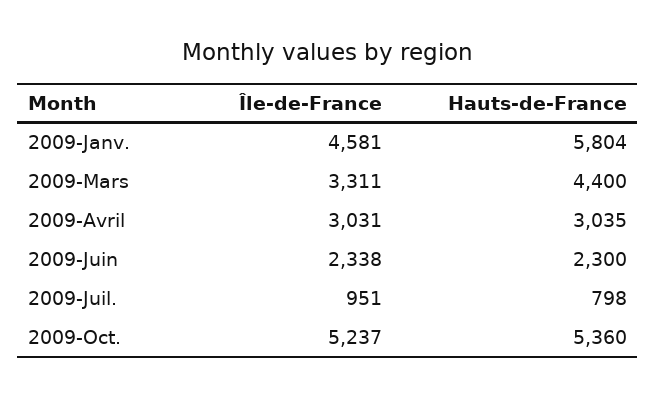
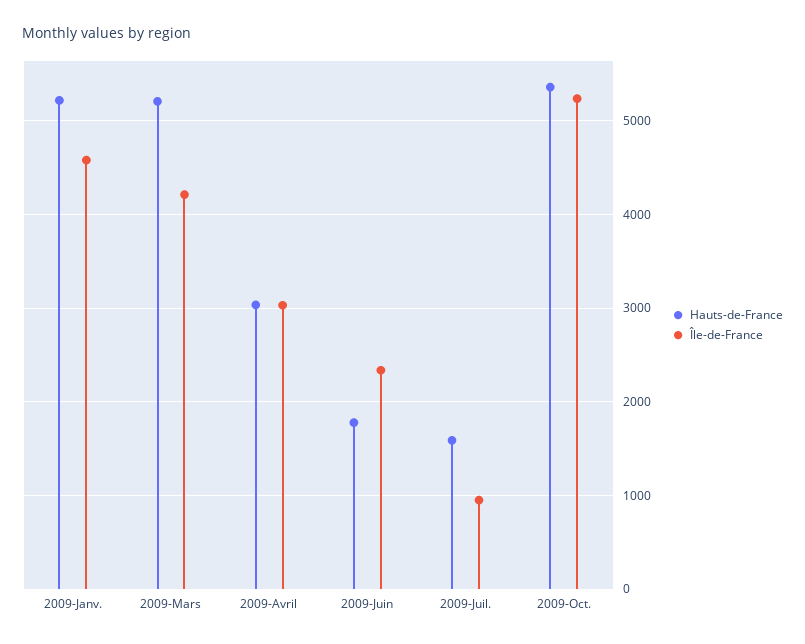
Hauts-de-France, 2009-Janv.: 5804 -> 5200
Île-de-France, 2009-Mars: 3311 -> 4200
Hauts-de-France, 2009-Mars: 4400 -> 5200
Hauts-de-France, 2009-Juin: 2300 -> 1800
Hauts-de-France, 2009-Juil.: 798 -> 1600

